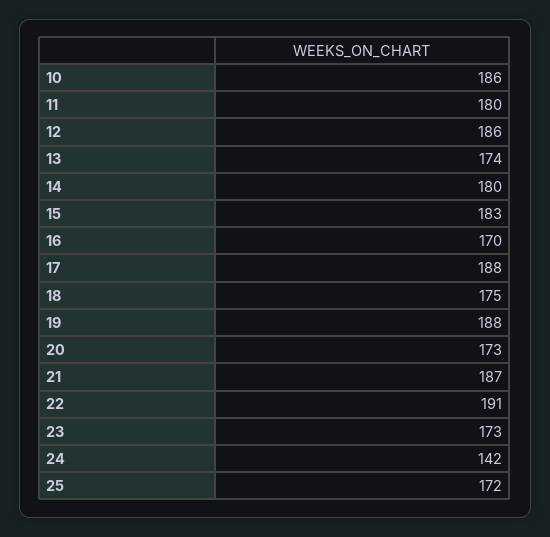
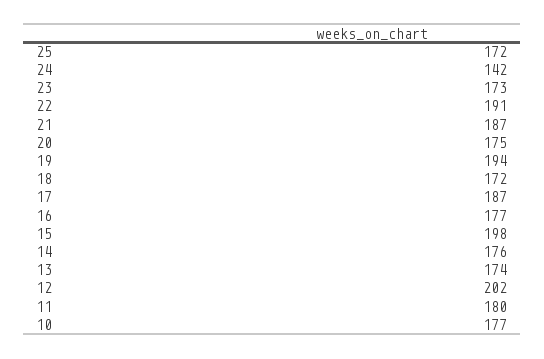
10: 186 -> 177
12: 186 -> 202
14: 180 -> 176
15: 183 -> 198
16: 170 -> 177
17: 188 -> 187
18: 175 -> 172
19: 188 -> 194
20: 173 -> 175

